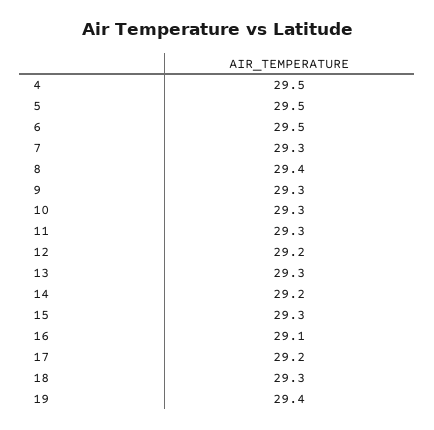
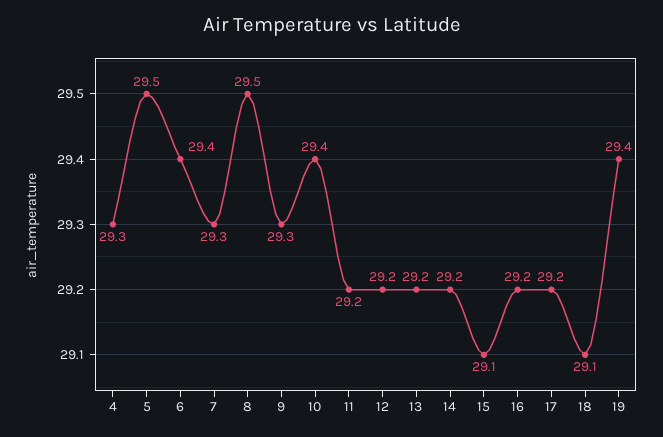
4: 29.5 -> 29.3
6: 29.5 -> 29.4
8: 29.4 -> 29.5
10: 29.3 -> 29.4
11: 29.3 -> 29.2
13: 29.3 -> 29.2
15: 29.3 -> 29.1
16: 29.1 -> 29.2
18: 29.3 -> 29.1

